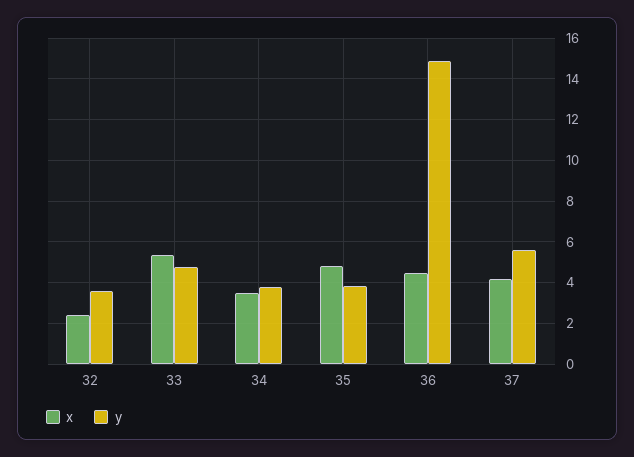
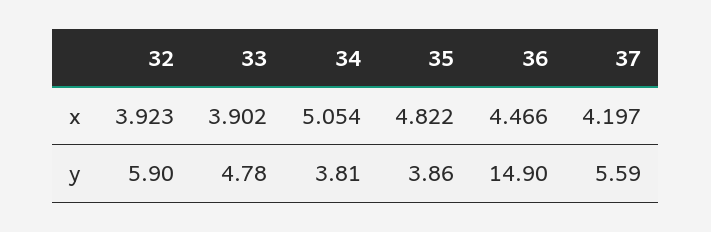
x, 32: 2.5 -> 3.923
y, 32: 3.5 -> 5.9
x, 33: 5.5 -> 3.902
x, 34: 3.5 -> 5.054

